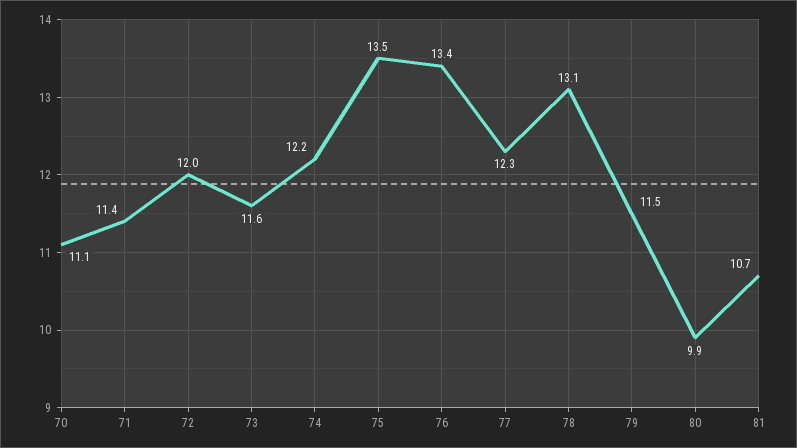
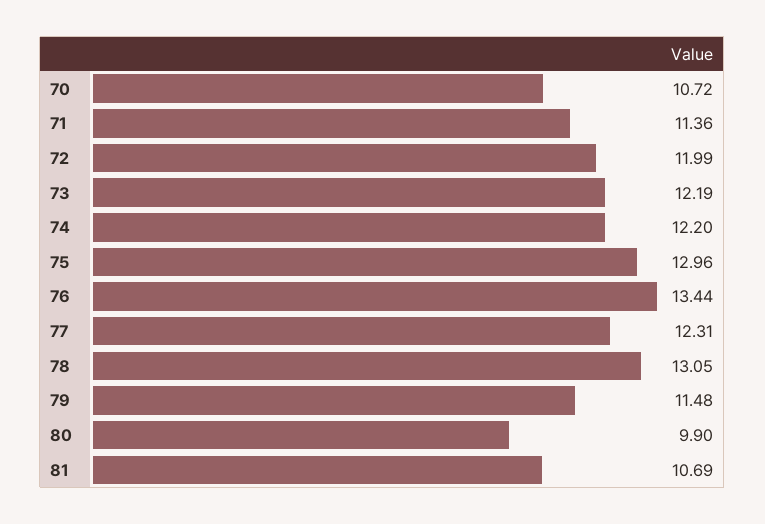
70: 11.1 -> 10.72
73: 11.6 -> 12.19
75: 13.5 -> 12.96

